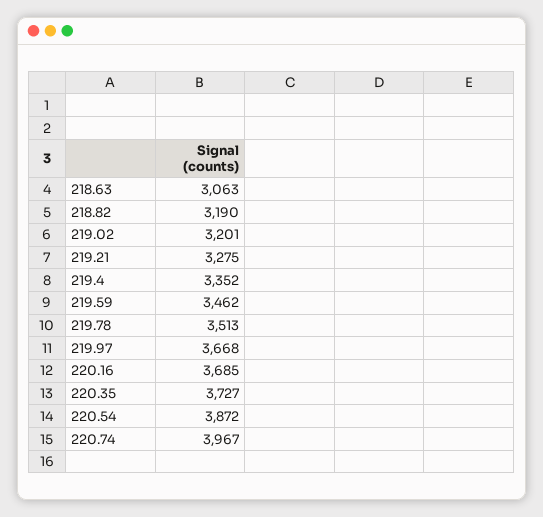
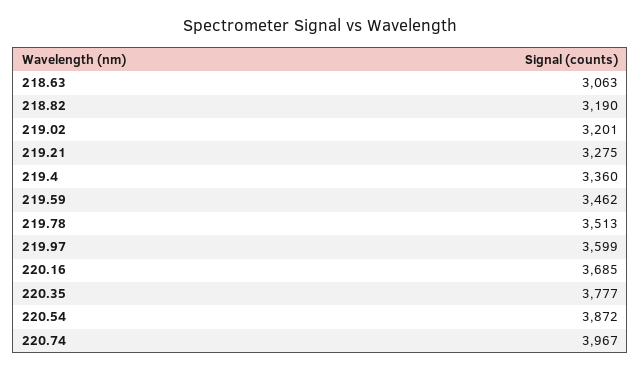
219.4: 3352 -> 3360
219.97: 3668 -> 3599
220.35: 3727 -> 3777

